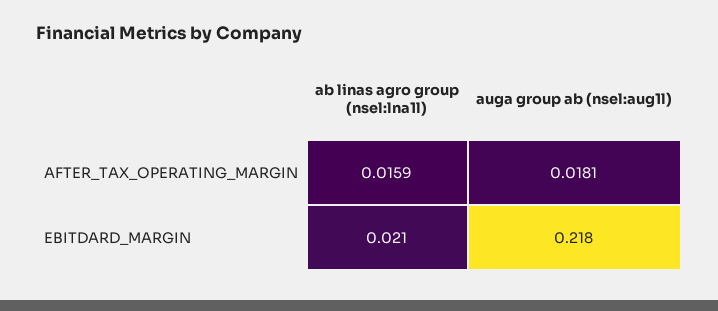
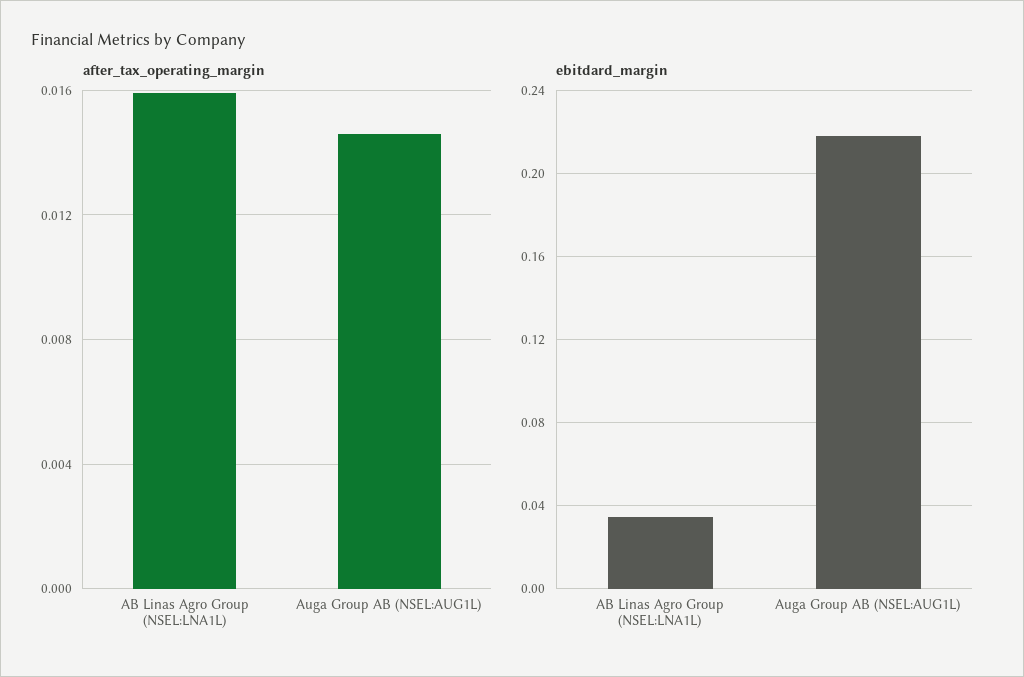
AFTER_TAX_OPERATING_MARGIN, auga group ab (nsel:aug1l): 0.0181 -> 0.0145
EBITDARD_MARGIN, ab linas agro group (nsel:lna1l): 0.021 -> 0.035

